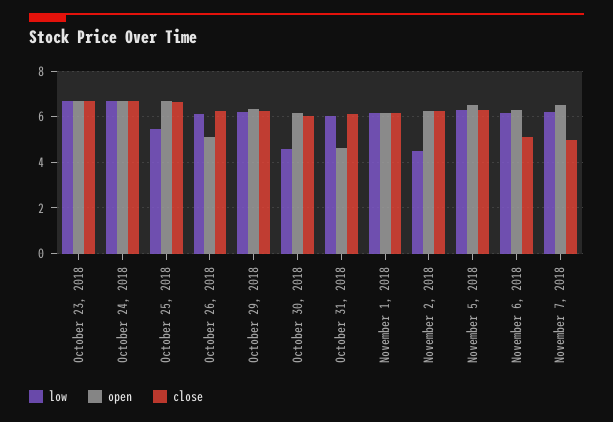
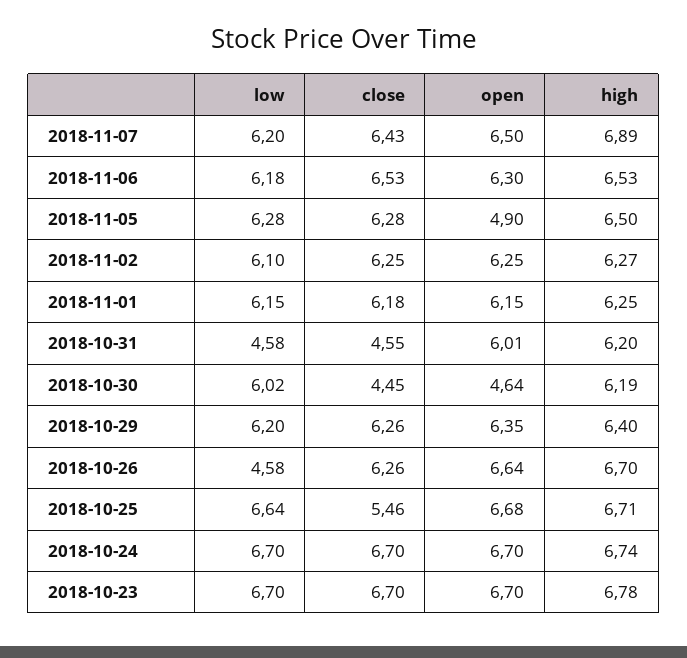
low, October 25, 2018: 5.5 -> 6.64
close, October 25, 2018: 6.5 -> 5.46
low, October 26, 2018: 6 -> 4.58
open, October 26, 2018: 5 -> 6.64
low, October 30, 2018: 4.5 -> 6.02
open, October 30, 2018: 6 -> 4.64
close, October 30, 2018: 6 -> 4.45
low, October 31, 2018: 6 -> 4.58
open, October 31, 2018: 4.5 -> 6.01
close, October 31, 2018: 6 -> 4.55
low, November 2, 2018: 4.5 -> 6.1
open, November 5, 2018: 6.5 -> 4.9
close, November 6, 2018: 5 -> 6.53
close, November 7, 2018: 5 -> 6.43
high, November 7, 2018: none -> 6.89
high, November 6, 2018: none -> 6.53
high, November 5, 2018: none -> 6.5
high, November 2, 2018: none -> 6.27
high, November 1, 2018: none -> 6.25
high, October 31, 2018: none -> 6.2
high, October 30, 2018: none -> 6.19
high, October 29, 2018: none -> 6.4
high, October 26, 2018: none -> 6.7
high, October 25, 2018: none -> 6.71
high, October 24, 2018: none -> 6.74
high, October 23, 2018: none -> 6.78

